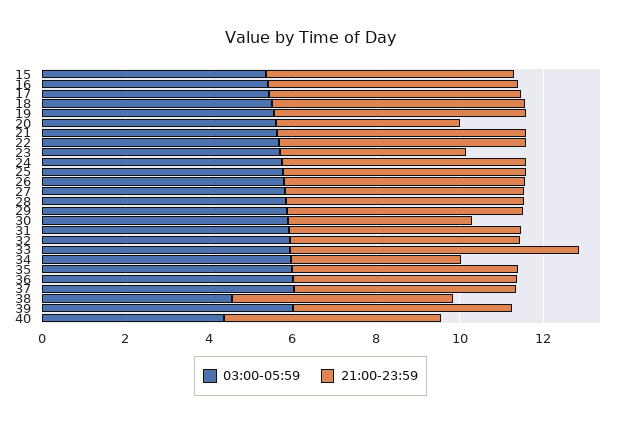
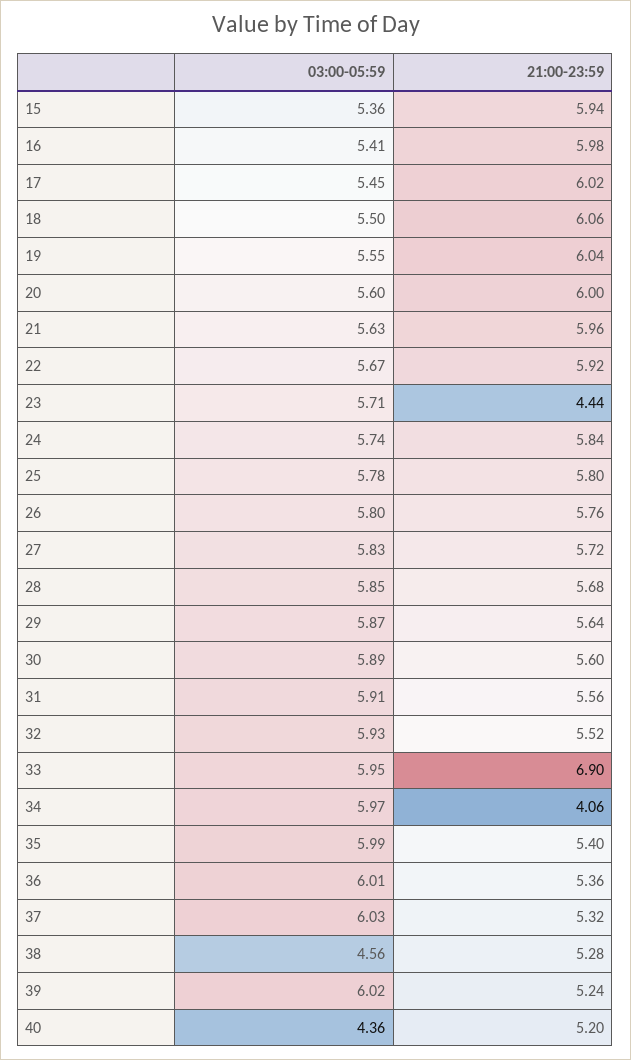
21:00-23:59, 20: 4.5 -> 6
21:00-23:59, 30: 4.5 -> 5.6

